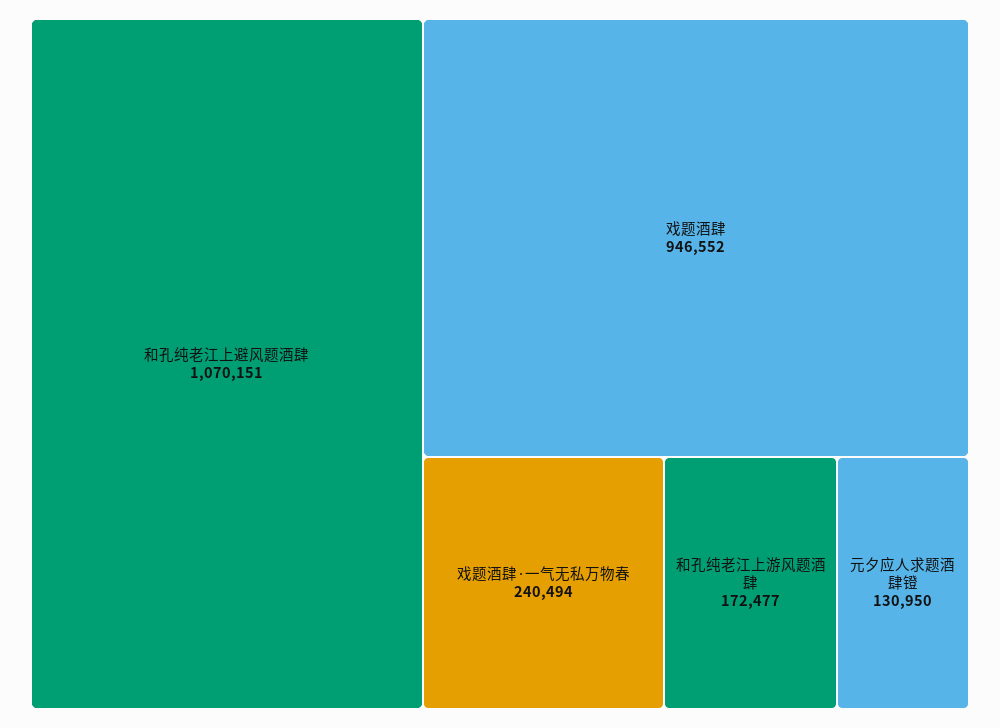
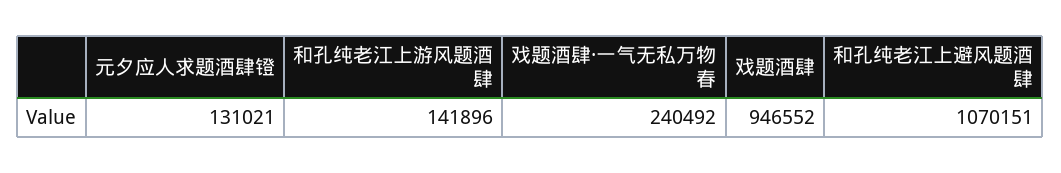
戏题酒肆·一气无私万物春: 240494 -> 240492
和孔纯老江上游风题酒肆: 172477 -> 141896
元夕应人求题酒肆镫: 130950 -> 131021

